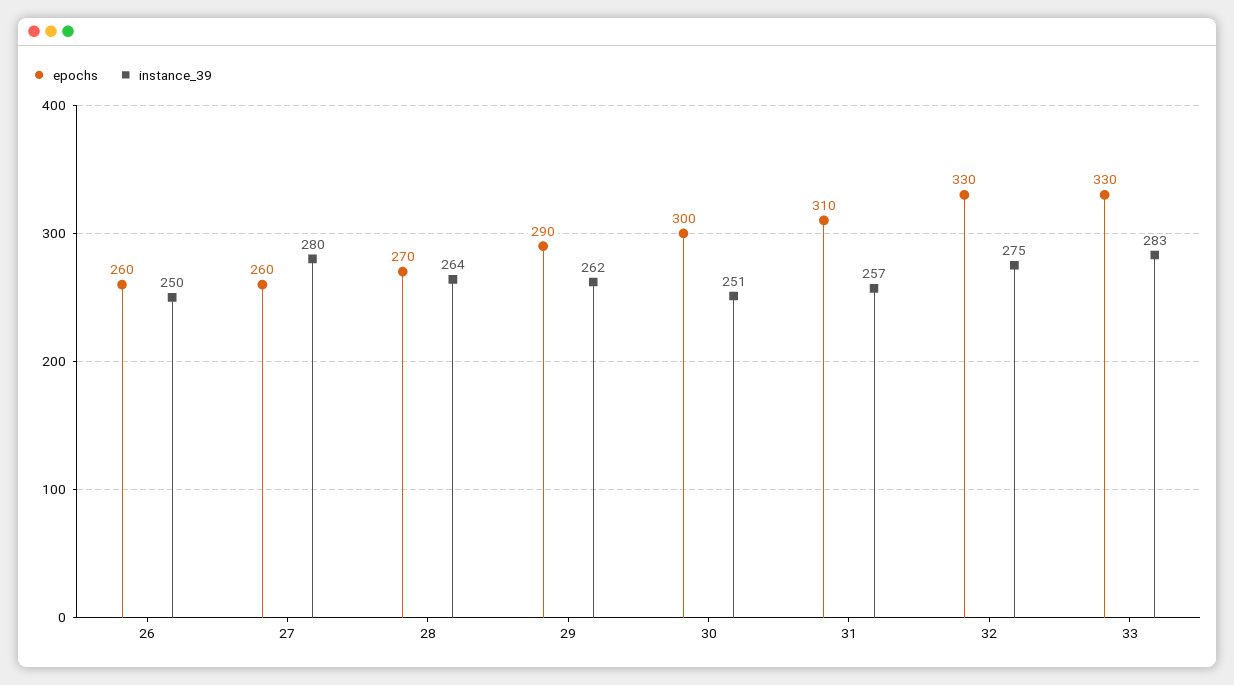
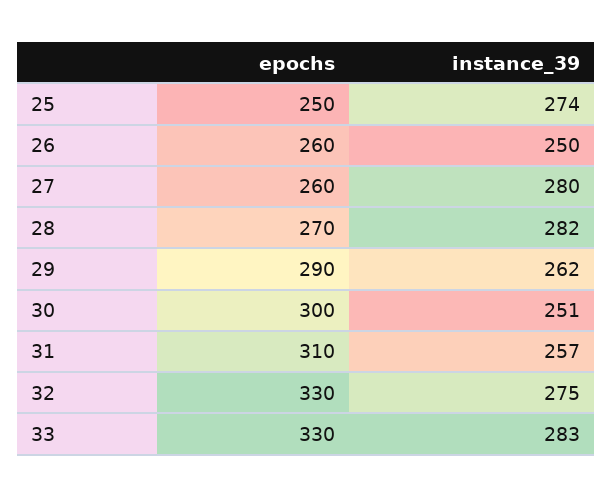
instance_39, 28: 264 -> 282
epochs, 25: none -> 250
instance_39, 25: none -> 274

